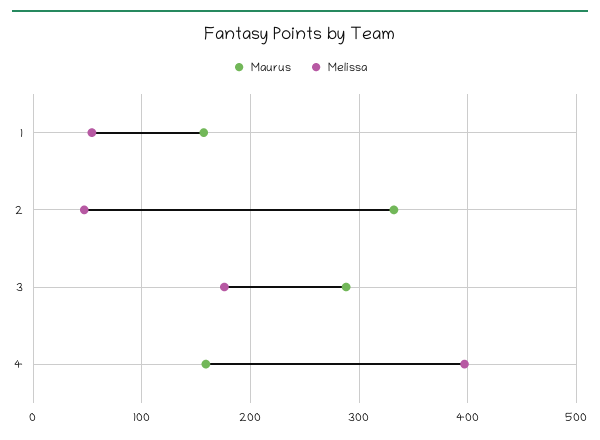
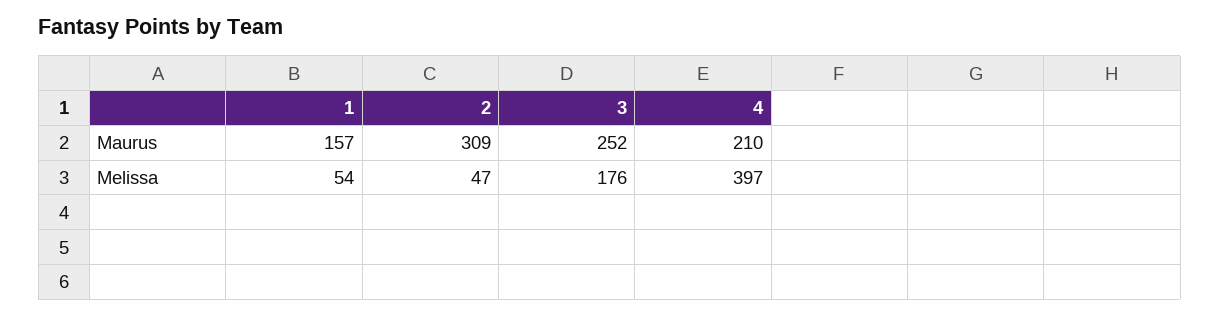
Maurus, 2: 330 -> 309
Maurus, 3: 290 -> 252
Maurus, 4: 160 -> 210

